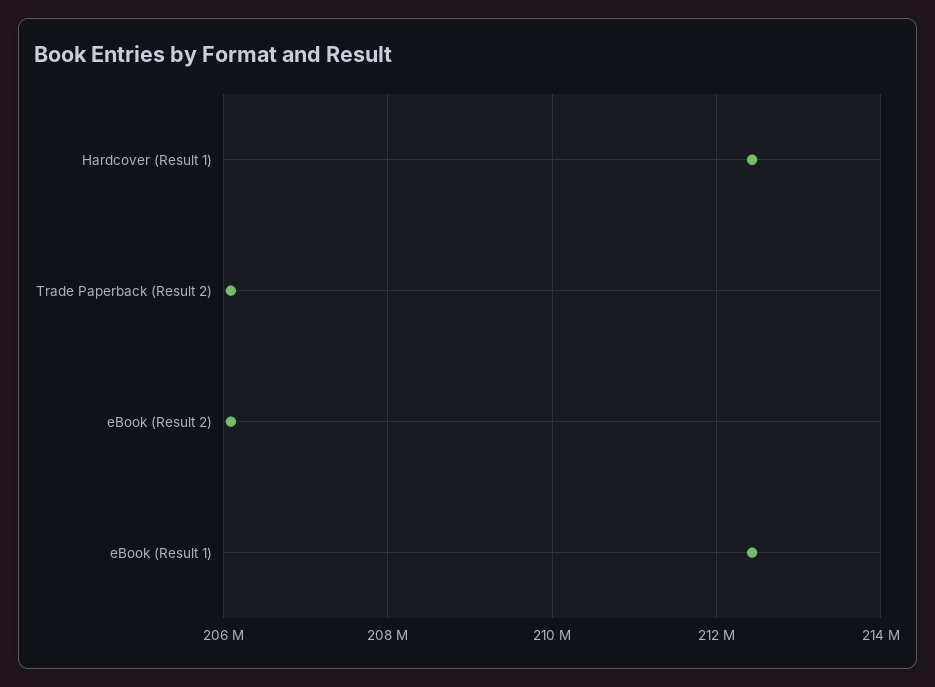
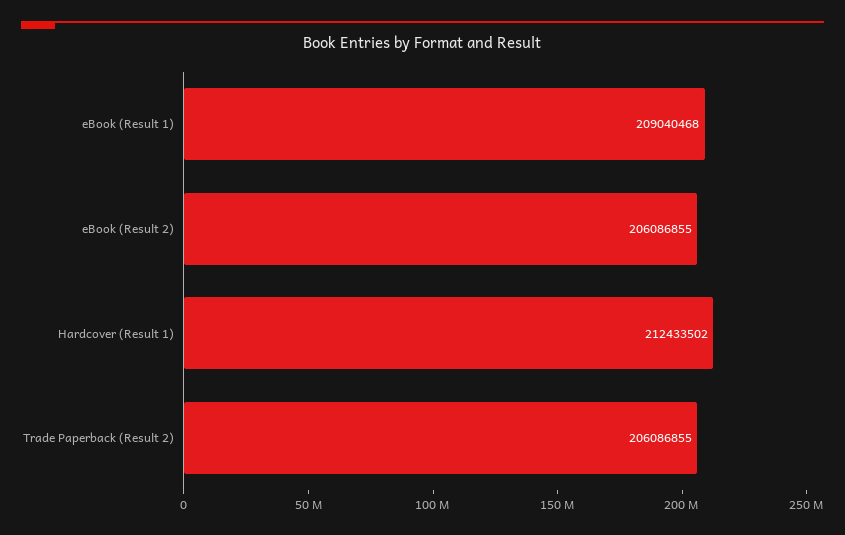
eBook (Result 1): 212400000 -> 209040468

